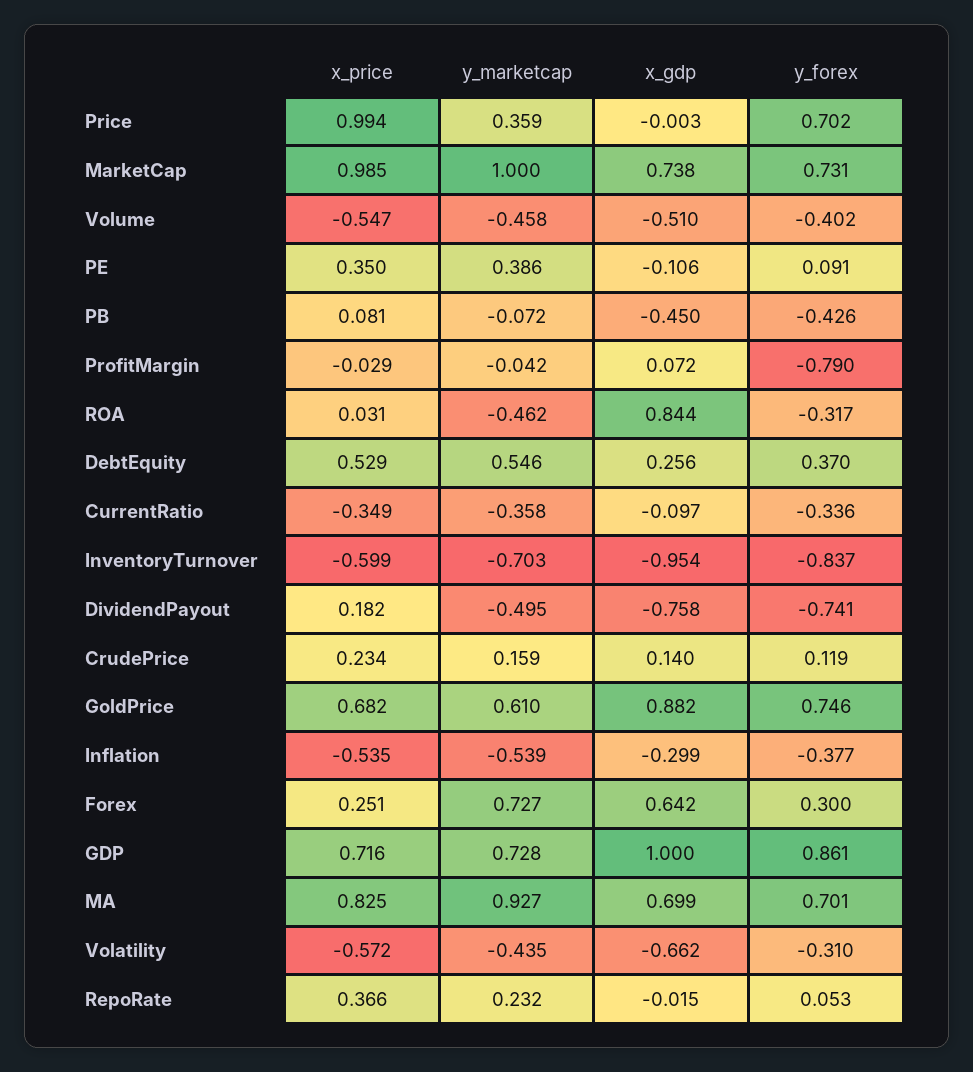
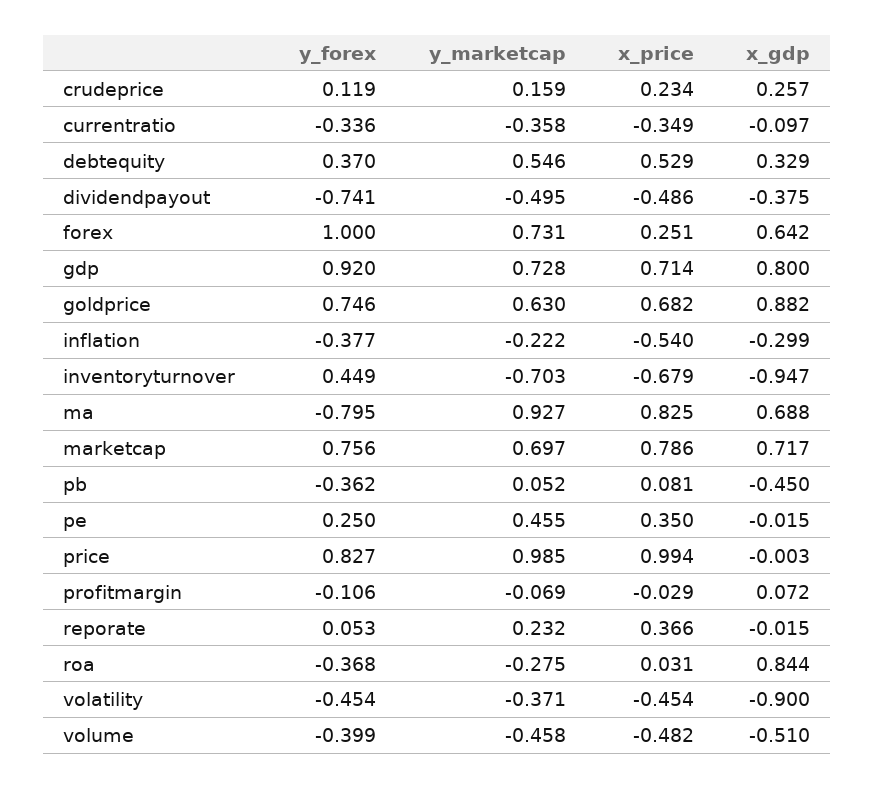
y_marketcap, Price: 0.359 -> 0.985
y_forex, Price: 0.702 -> 0.827
x_price, MarketCap: 0.985 -> 0.786
y_marketcap, MarketCap: 1 -> 0.697
x_gdp, MarketCap: 0.738 -> 0.717
y_forex, MarketCap: 0.731 -> 0.756
x_price, Volume: -0.547 -> -0.482
y_forex, Volume: -0.402 -> -0.399
y_marketcap, PE: 0.386 -> 0.455
x_gdp, PE: -0.106 -> -0.015
y_forex, PE: 0.091 -> 0.25
y_marketcap, PB: -0.072 -> 0.052
y_forex, PB: -0.426 -> -0.362
y_marketcap, ProfitMargin: -0.042 -> -0.069
y_forex, ProfitMargin: -0.79 -> -0.106
y_marketcap, ROA: -0.462 -> -0.275
y_forex, ROA: -0.317 -> -0.368
x_gdp, DebtEquity: 0.256 -> 0.329
x_price, InventoryTurnover: -0.599 -> -0.679
x_gdp, InventoryTurnover: -0.954 -> -0.947
y_forex, InventoryTurnover: -0.837 -> 0.449
x_price, DividendPayout: 0.182 -> -0.486
x_gdp, DividendPayout: -0.758 -> -0.375
x_gdp, CrudePrice: 0.14 -> 0.257
y_marketcap, GoldPrice: 0.61 -> 0.63
x_price, Inflation: -0.535 -> -0.54
y_marketcap, Inflation: -0.539 -> -0.222
y_marketcap, Forex: 0.727 -> 0.731
y_forex, Forex: 0.3 -> 1
x_price, GDP: 0.716 -> 0.714
x_gdp, GDP: 1 -> 0.8
y_forex, GDP: 0.861 -> 0.92
x_gdp, MA: 0.699 -> 0.688
y_forex, MA: 0.701 -> -0.795
x_price, Volatility: -0.572 -> -0.454
y_marketcap, Volatility: -0.435 -> -0.371
x_gdp, Volatility: -0.662 -> -0.9
y_forex, Volatility: -0.31 -> -0.454

